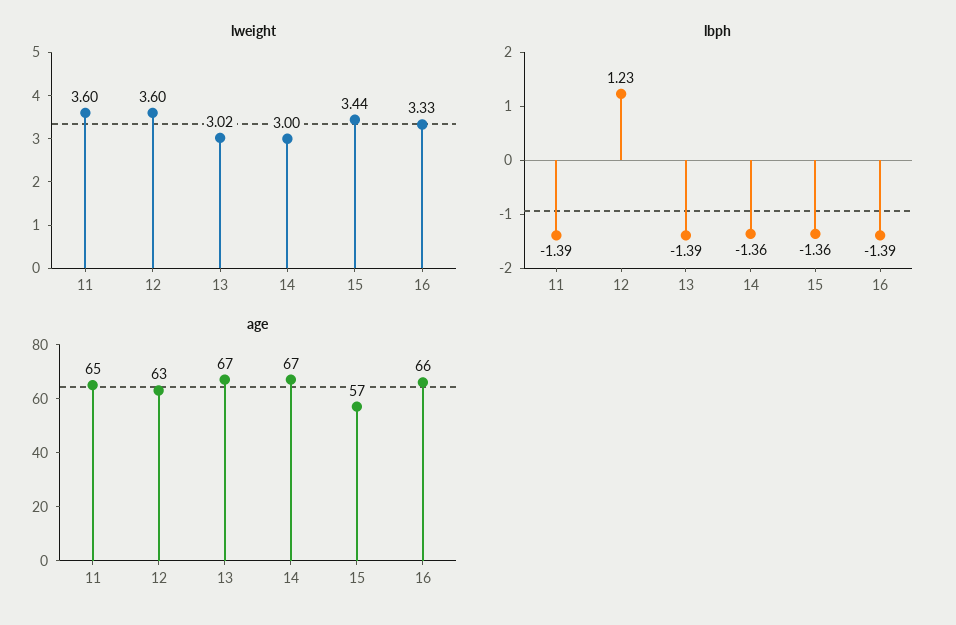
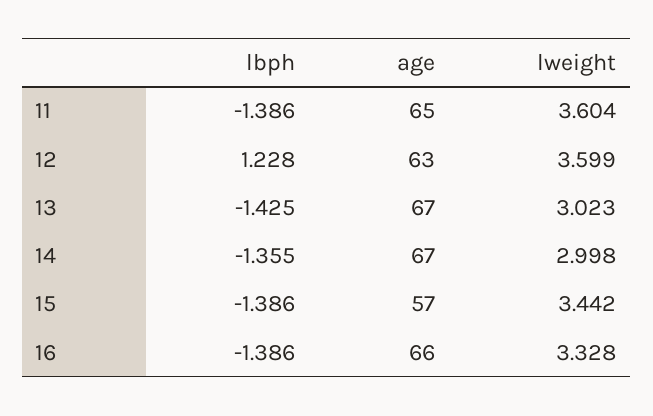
lbph, 13: -1.39 -> -1.425
lbph, 15: -1.36 -> -1.386

